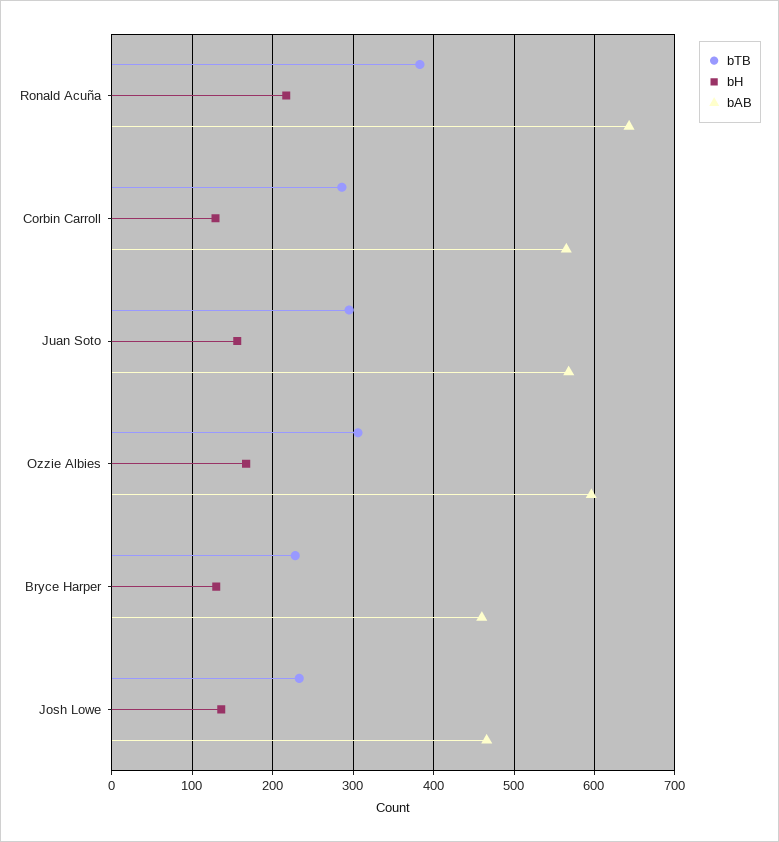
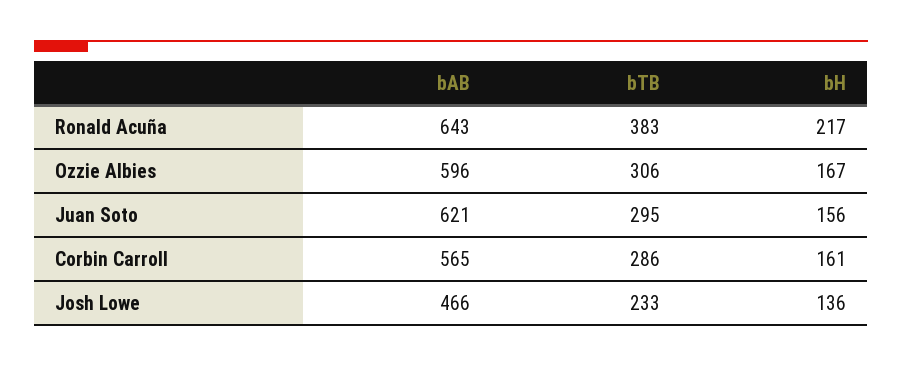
bH, Corbin Carroll: 130 -> 161
bAB, Juan Soto: 570 -> 621
bTB, Bryce Harper: 230 -> none
bH, Bryce Harper: 130 -> none
bAB, Bryce Harper: 460 -> none

